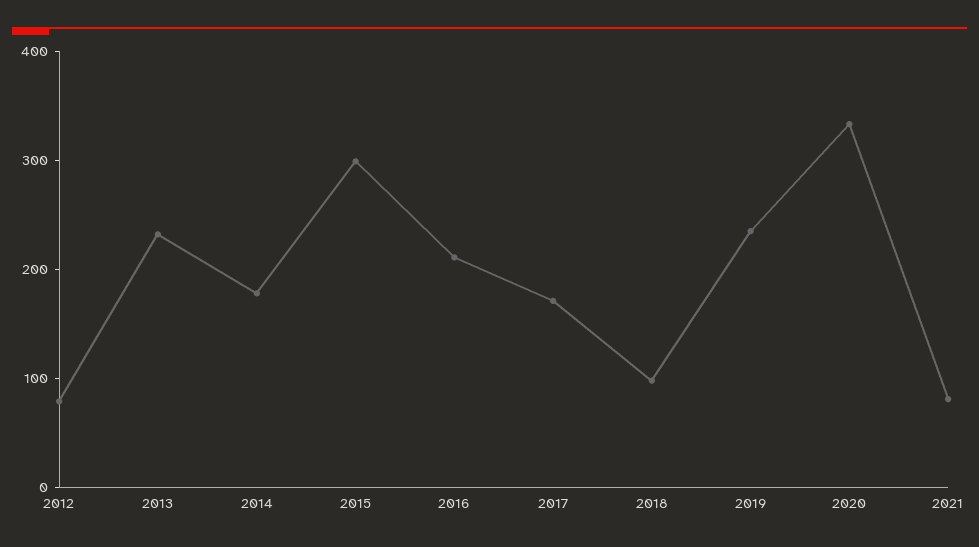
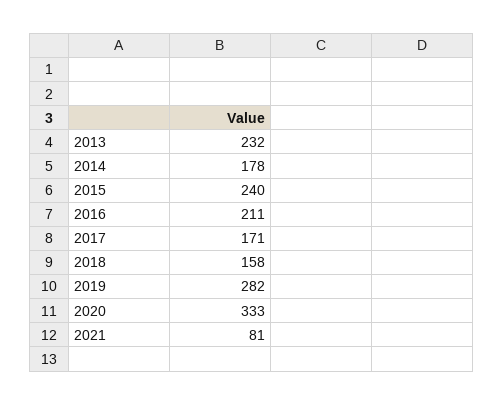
2012: 80 -> none
2015: 300 -> 240
2018: 100 -> 158
2019: 240 -> 282

